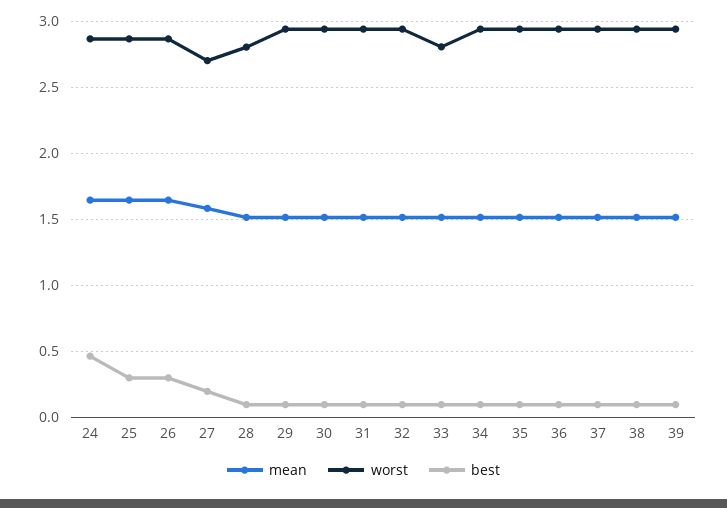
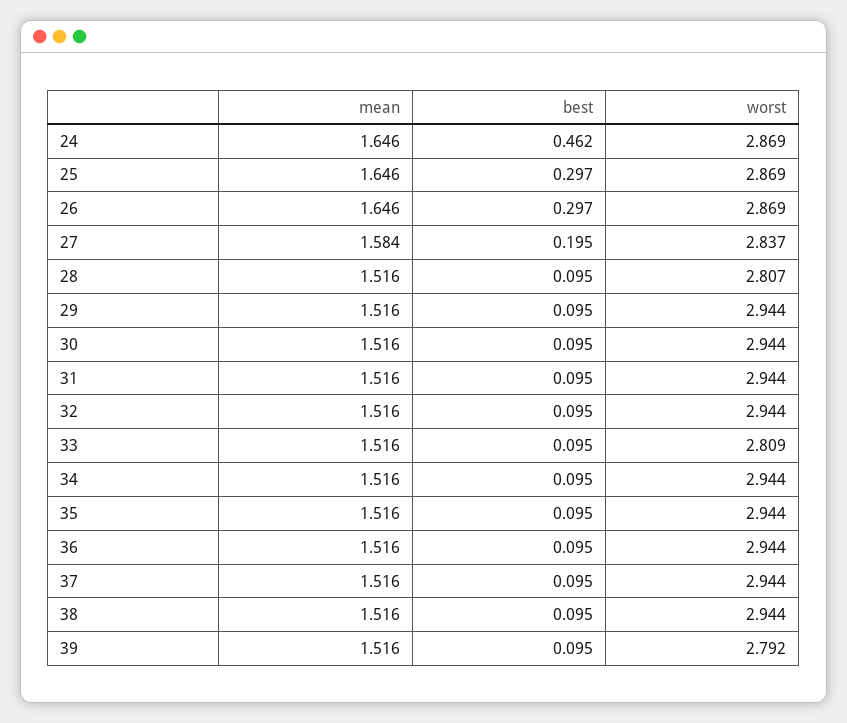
worst, 27: 2.7 -> 2.837
worst, 39: 2.95 -> 2.792

